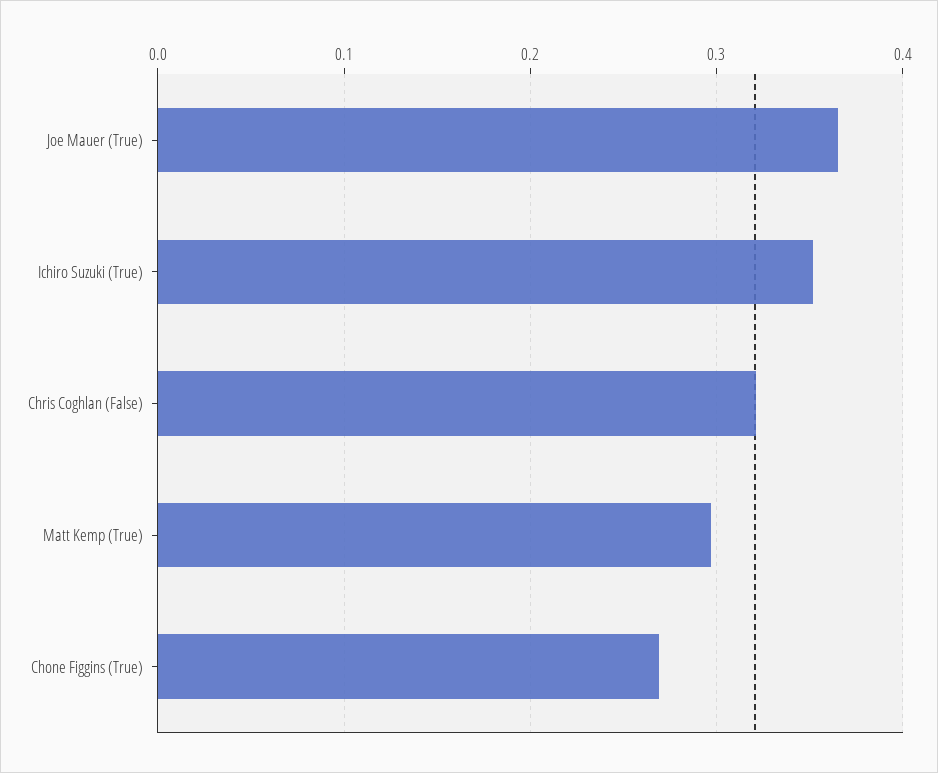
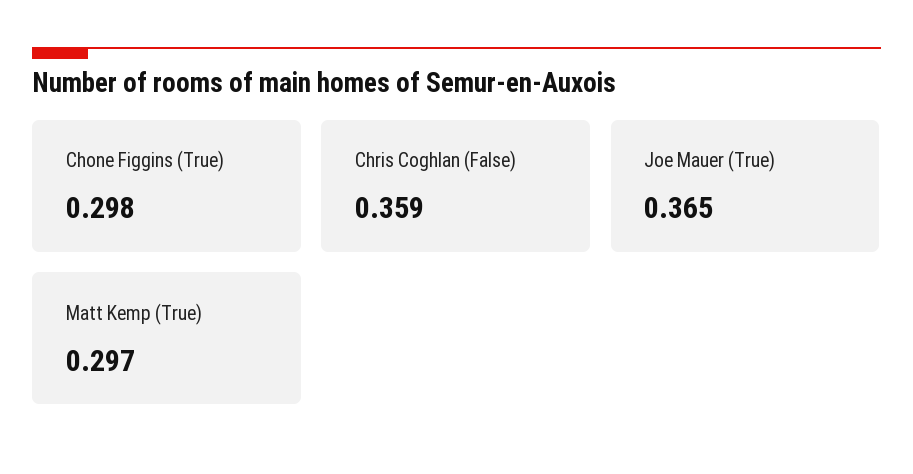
Ichiro Suzuki (True): 0.35 -> none
Chris Coghlan (False): 0.32 -> 0.359
Chone Figgins (True): 0.27 -> 0.298

